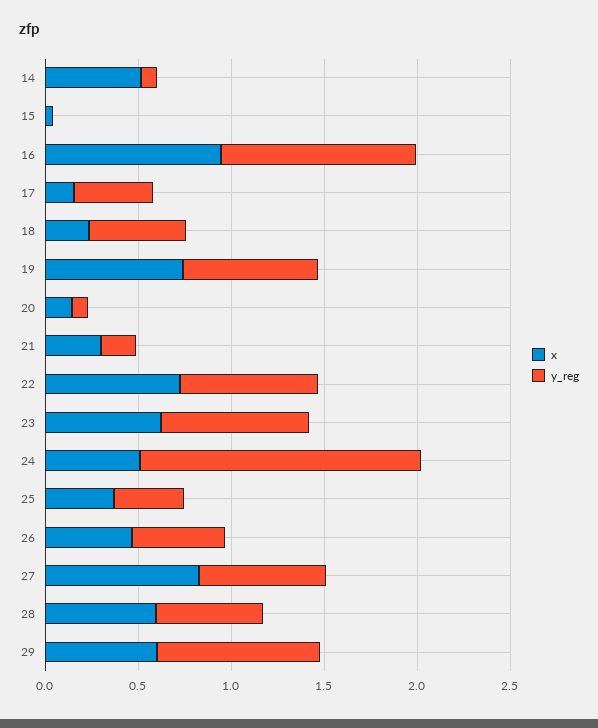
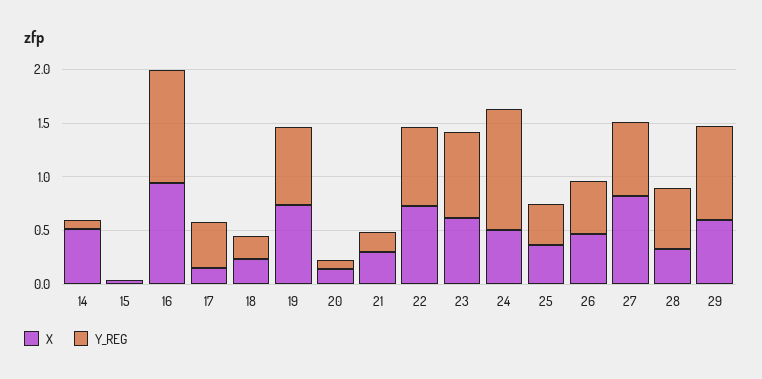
y_reg, 18: 0.5 -> 0.2
y_reg, 24: 1.5 -> 1.1
x, 28: 0.6 -> 0.3

